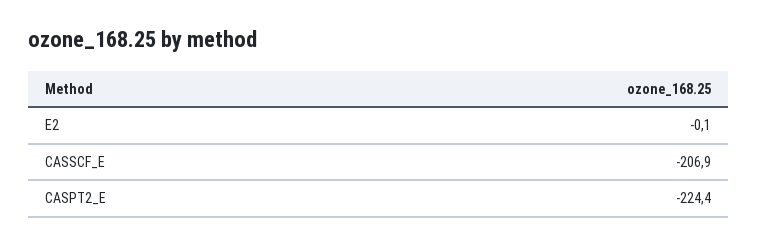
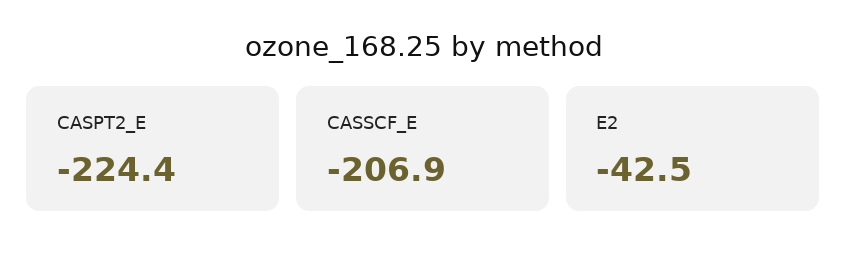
E2: -0.1 -> -42.5

